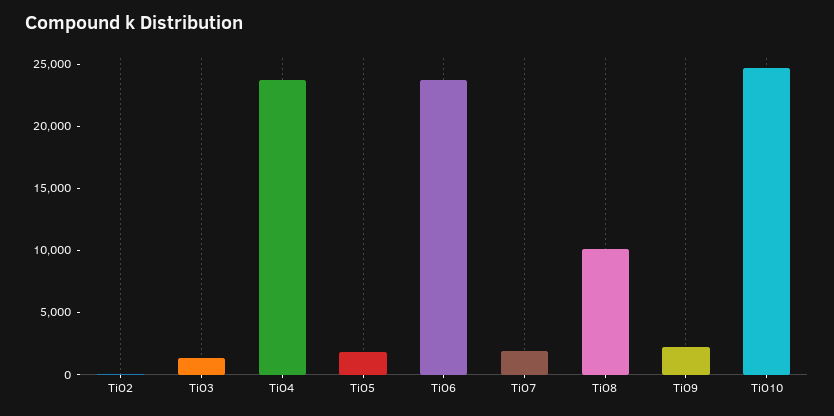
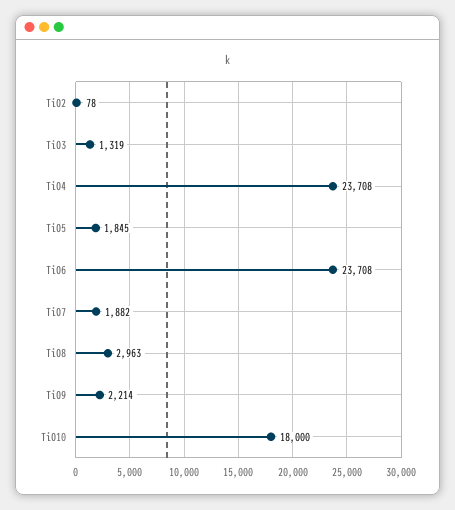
TiO8: 10000 -> 2963
TiO10: 25000 -> 18000

